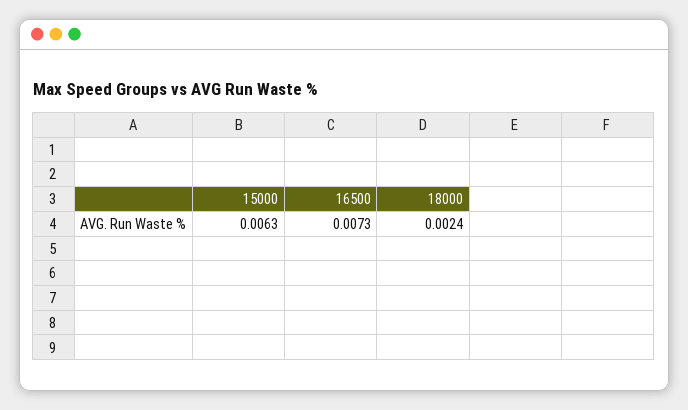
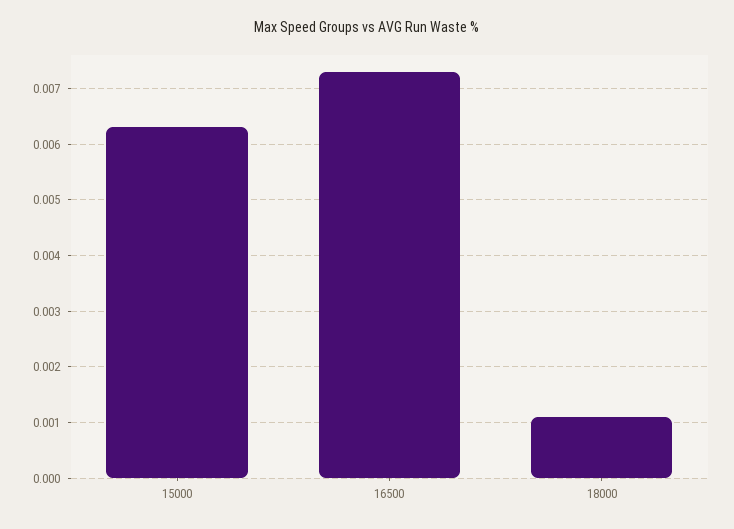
18000: 0.0024 -> 0.001

